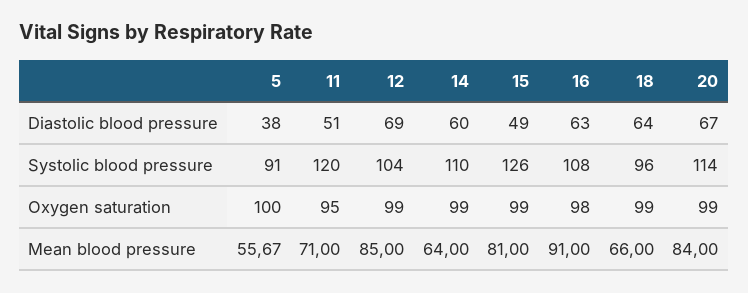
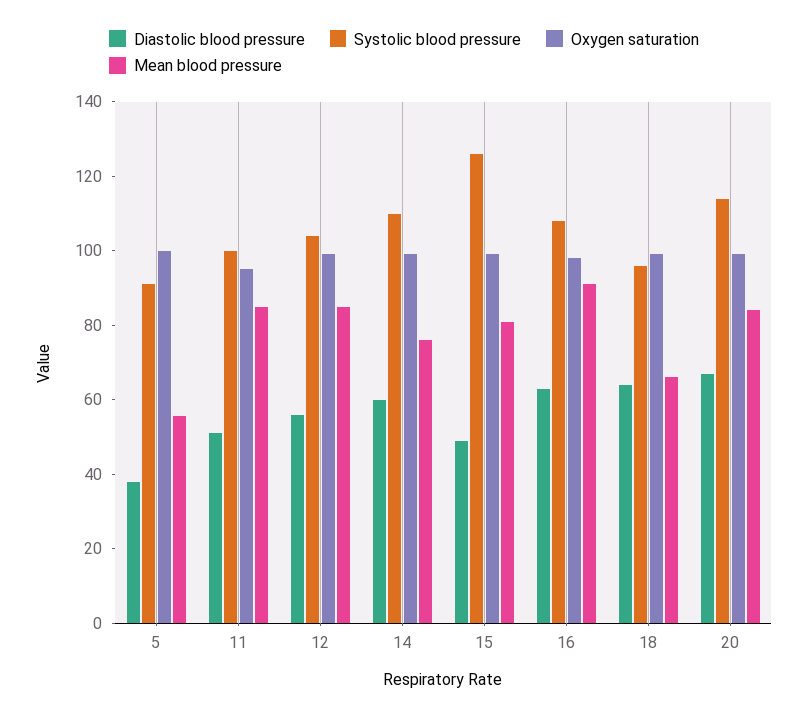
Diastolic blood pressure, 12: 69 -> 55
Systolic blood pressure, 11: 120 -> 100
Mean blood pressure, 11: 71 -> 85
Mean blood pressure, 14: 64 -> 75

